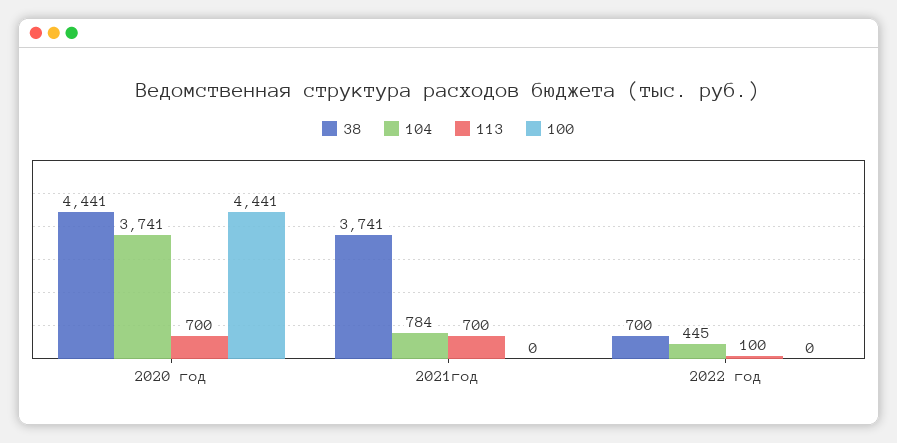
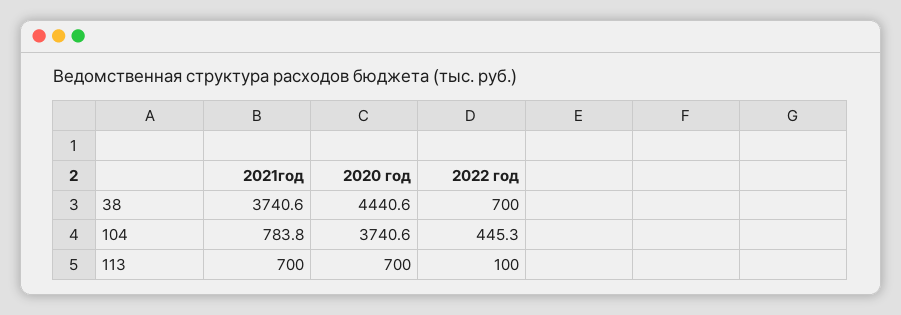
100, 2020 год: 4441 -> none
100, 2021год: 0 -> none
100, 2022 год: 0 -> none

